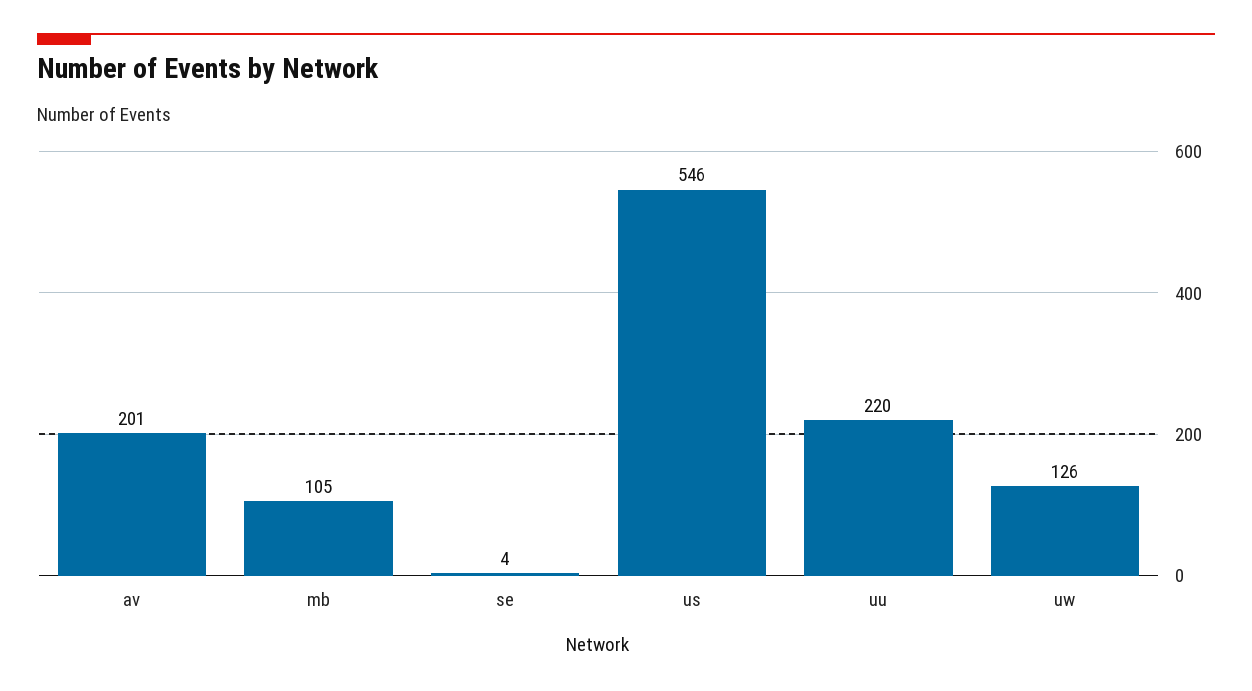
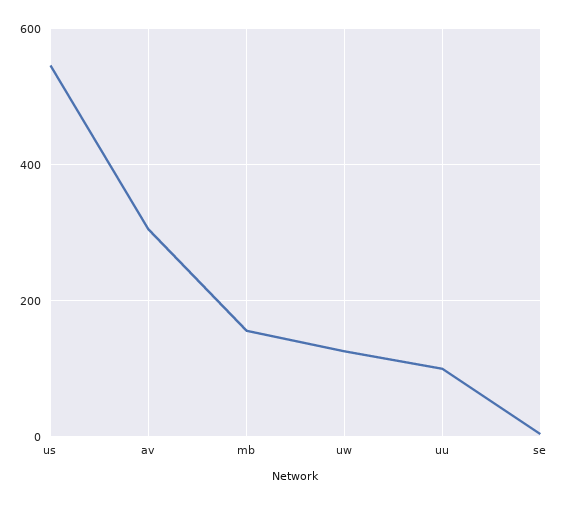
av: 201 -> 300
mb: 105 -> 160
uu: 220 -> 100

